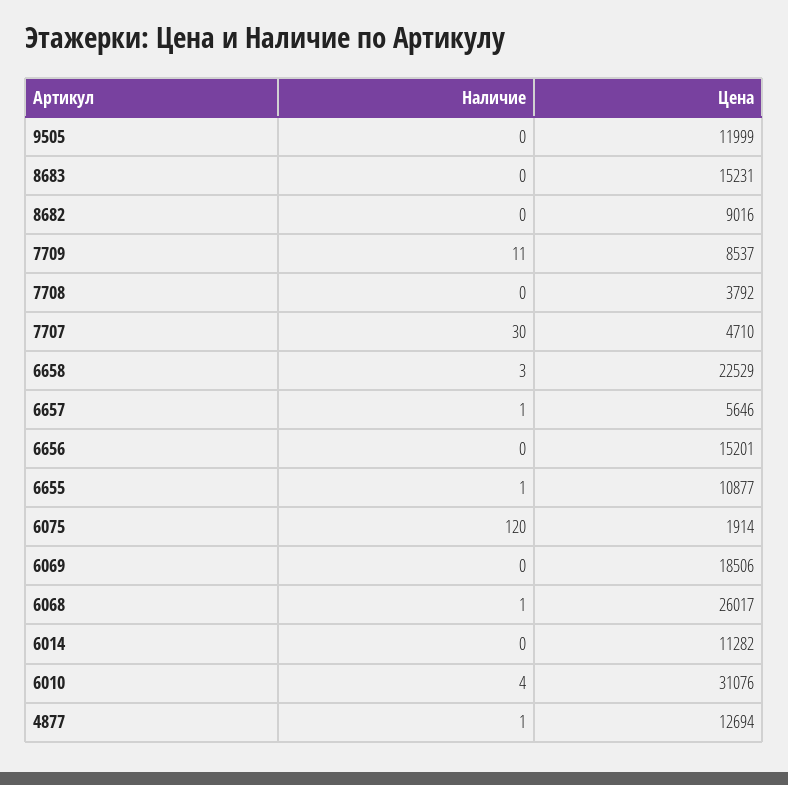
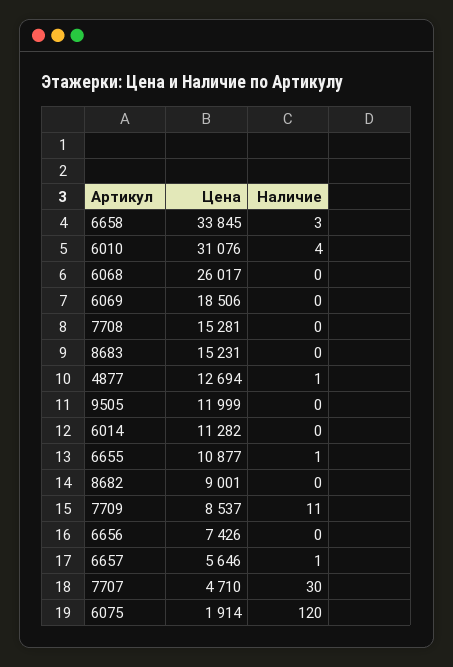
Цена, 8682: 9016 -> 9001
Цена, 7708: 3792 -> 15281
Цена, 6658: 22529 -> 33845
Цена, 6656: 15201 -> 7426
Наличие, 6068: 1 -> 0

